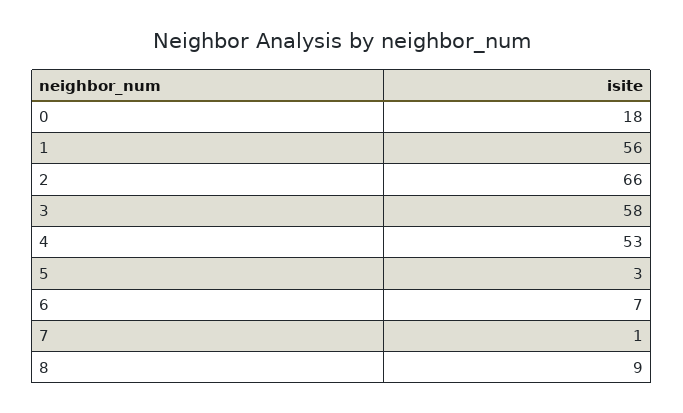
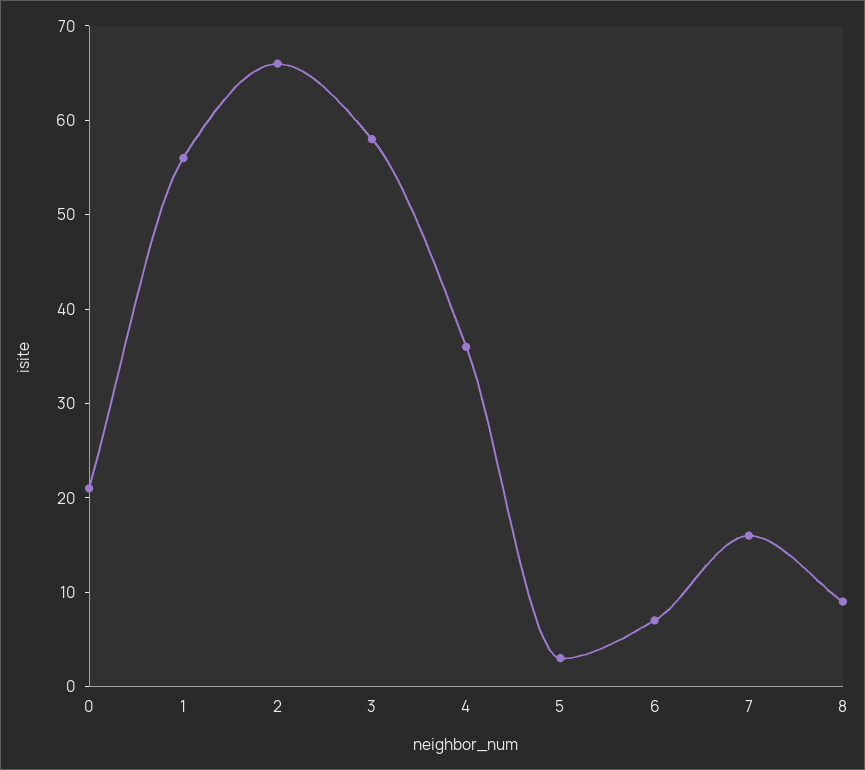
0: 18 -> 21
4: 53 -> 36
7: 1 -> 16

